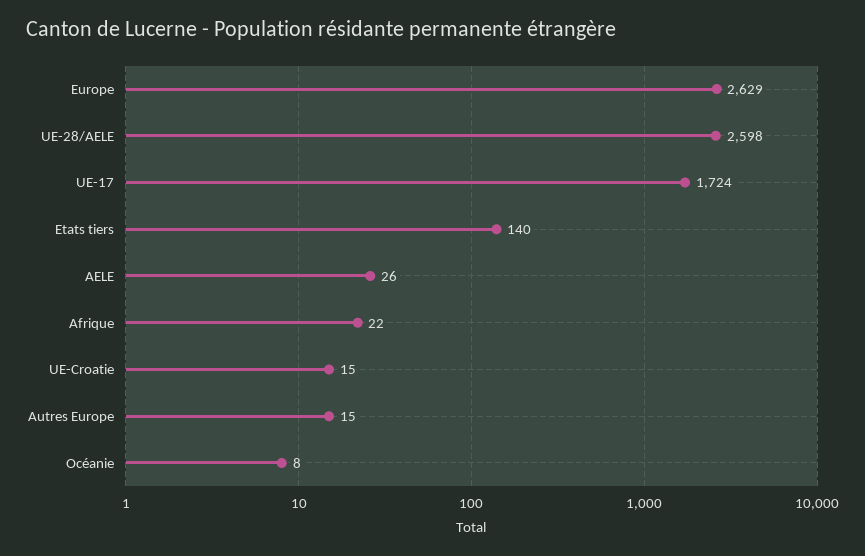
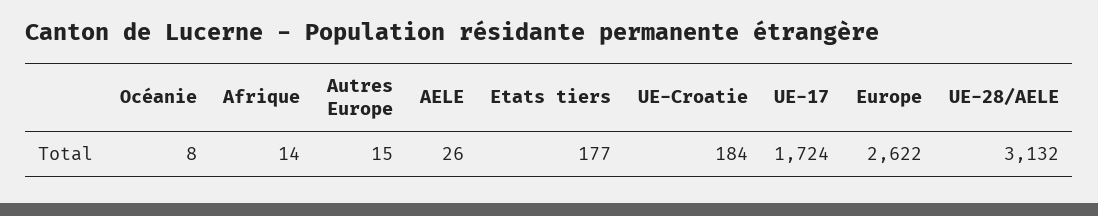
Europe: 2629 -> 2622
UE-28/AELE: 2598 -> 3132
Etats tiers: 140 -> 177
Afrique: 22 -> 14
UE-Croatie: 15 -> 184

